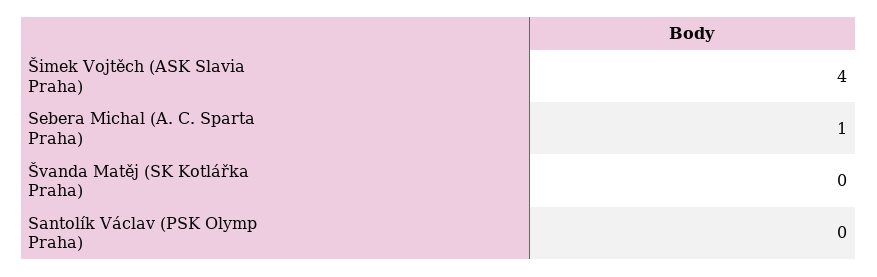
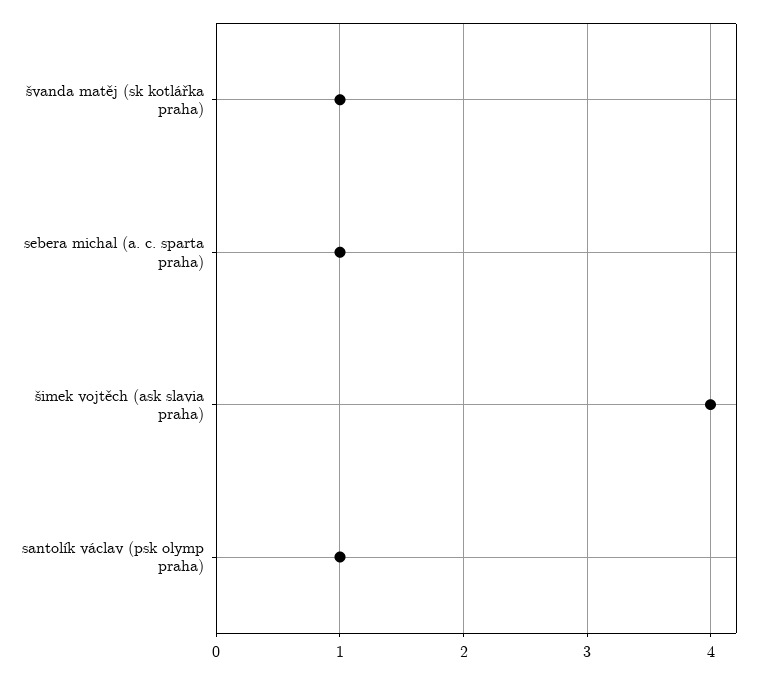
Švanda Matěj (SK Kotlářka Praha): 0 -> 1
Santolík Václav (PSK Olymp Praha): 0 -> 1

